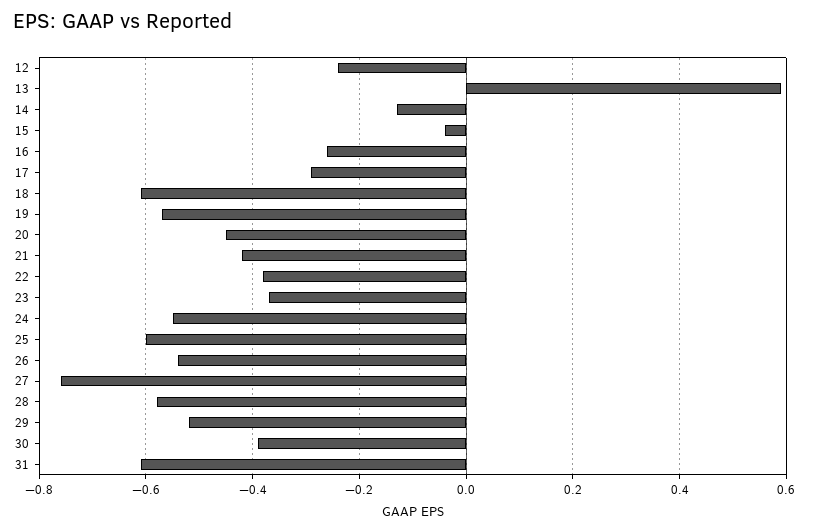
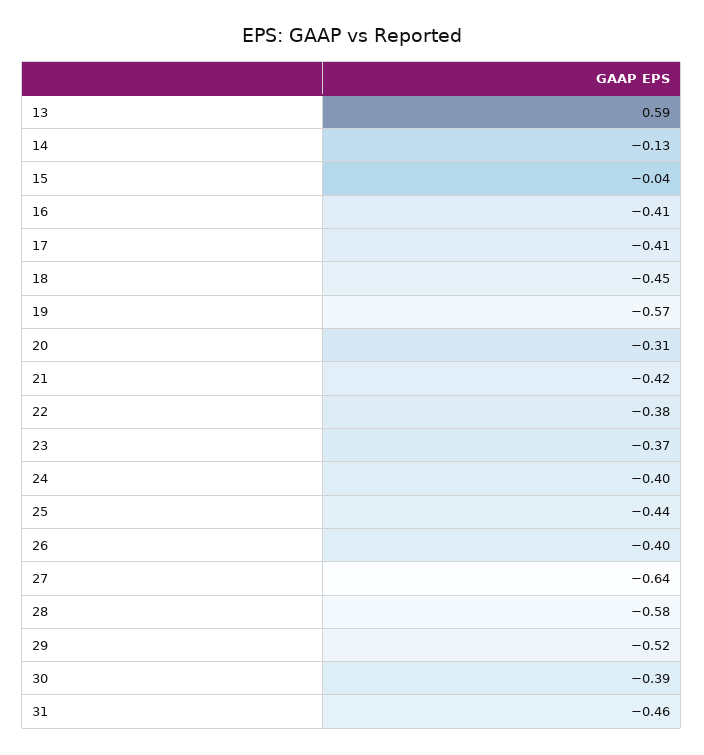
12: -0.25 -> none
16: -0.25 -> -0.41
17: -0.3 -> -0.41
18: -0.6 -> -0.45
20: -0.45 -> -0.31
24: -0.55 -> -0.4
25: -0.6 -> -0.44
26: -0.55 -> -0.4
27: -0.75 -> -0.64
31: -0.6 -> -0.46

